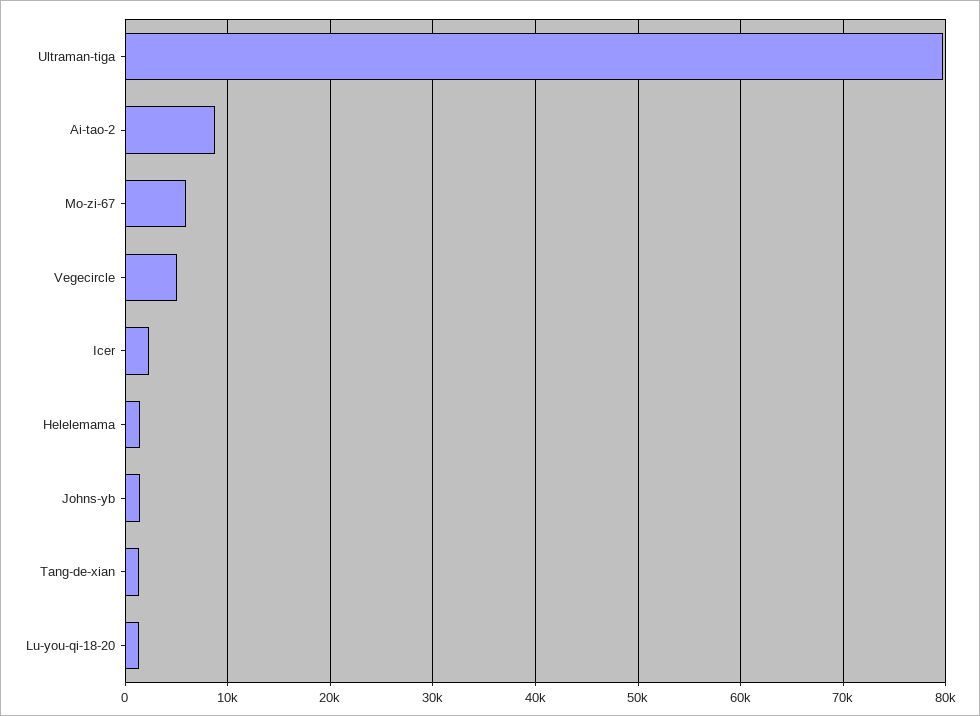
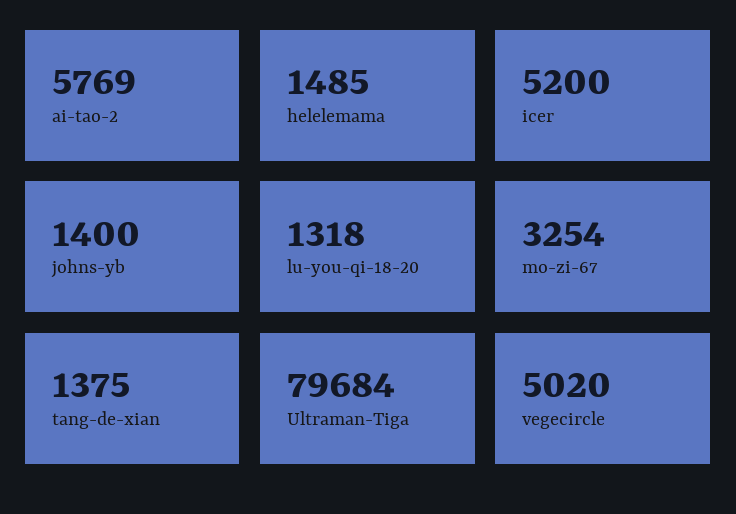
Ai-tao-2: 9000 -> 5769
Mo-zi-67: 6000 -> 3254
Icer: 2000 -> 5200

